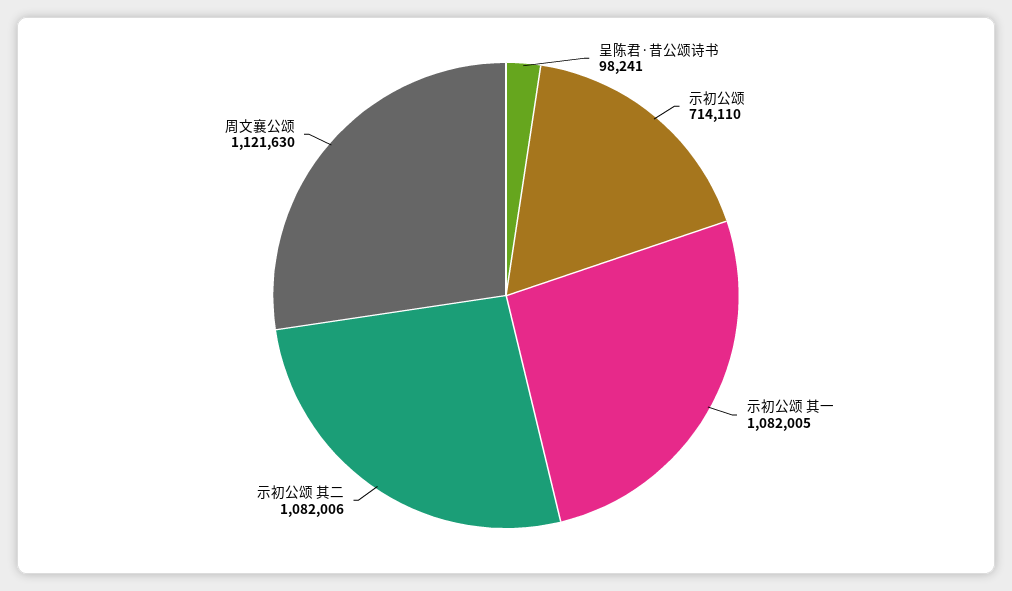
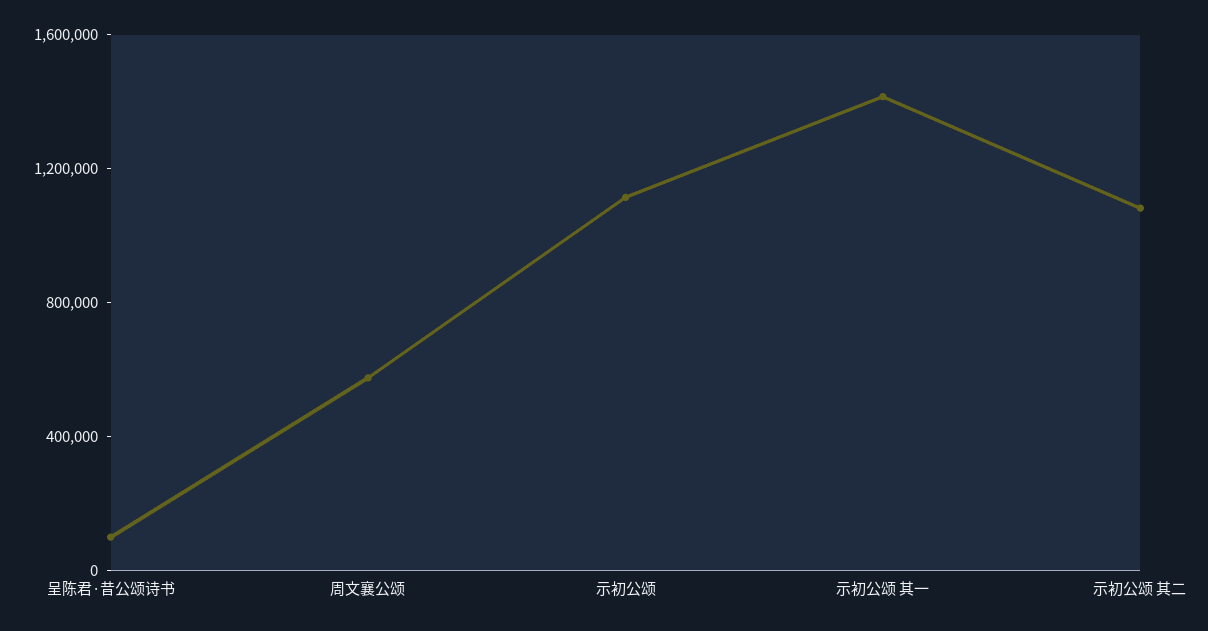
示初公颂: 714110 -> 1100000
示初公颂 其一: 1082005 -> 1400000
周文襄公颂: 1121630 -> 600000

